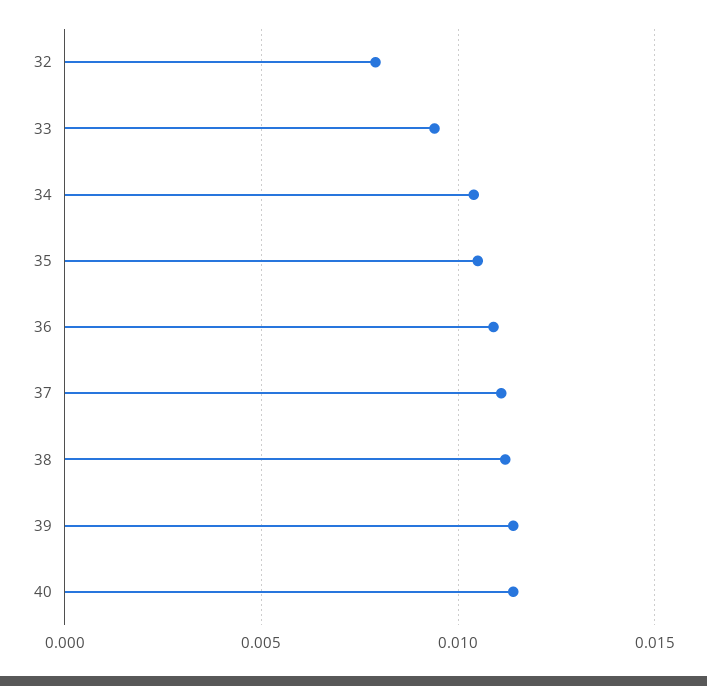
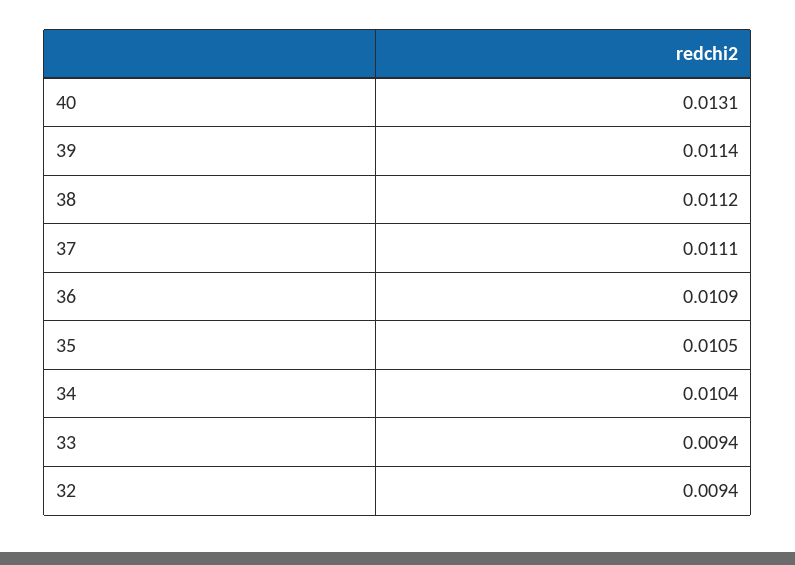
32: 0.008 -> 0.0094
40: 0.0115 -> 0.0131

